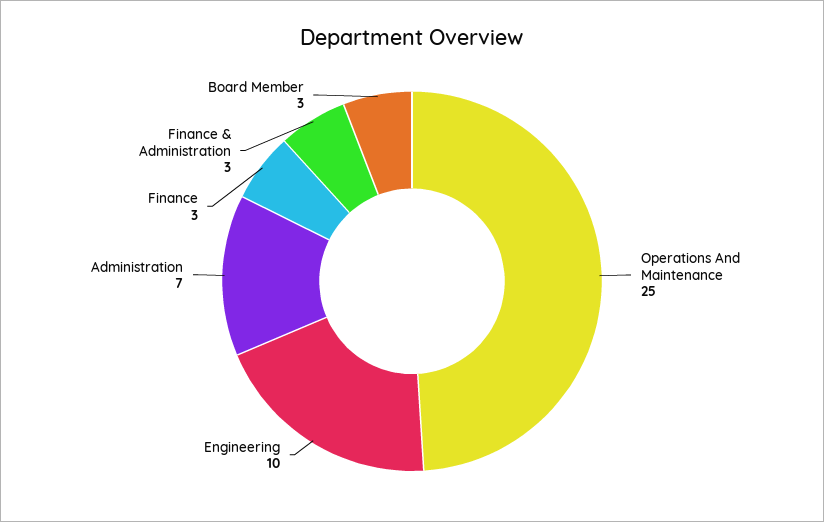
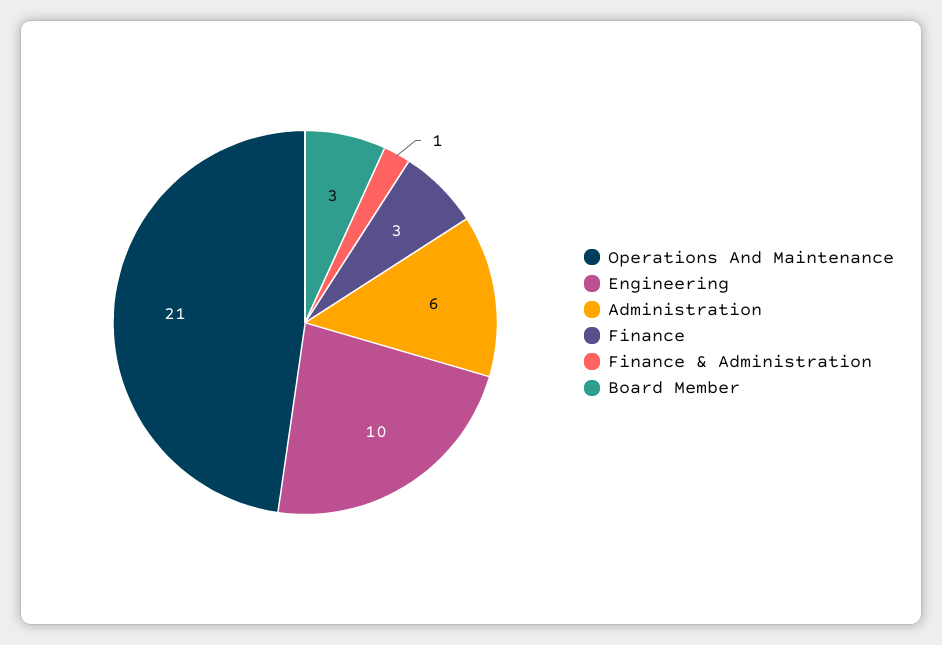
Operations And Maintenance: 25 -> 21
Administration: 7 -> 6
Finance & Administration: 3 -> 1

